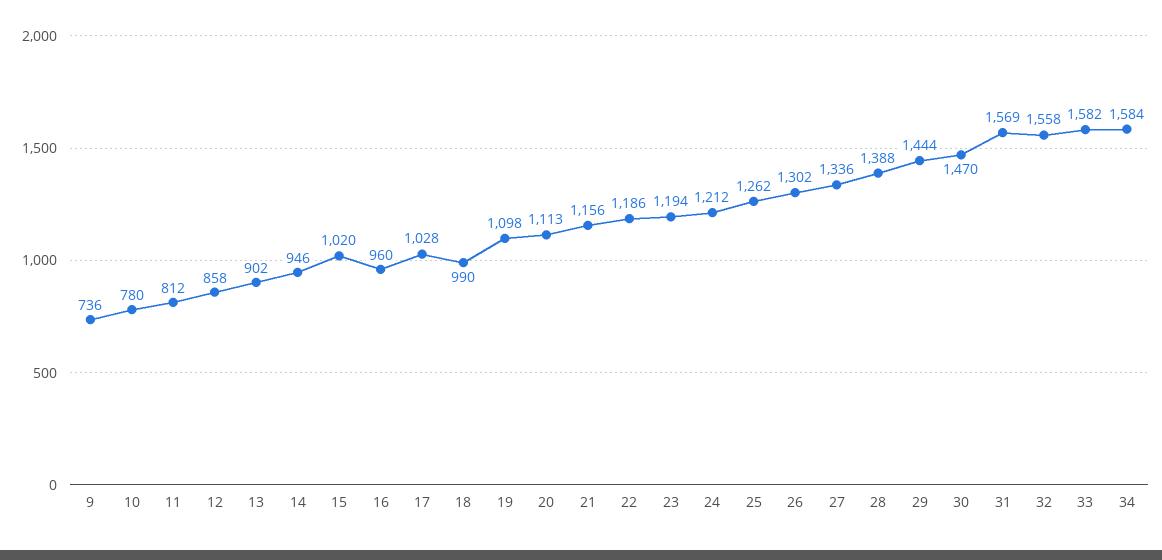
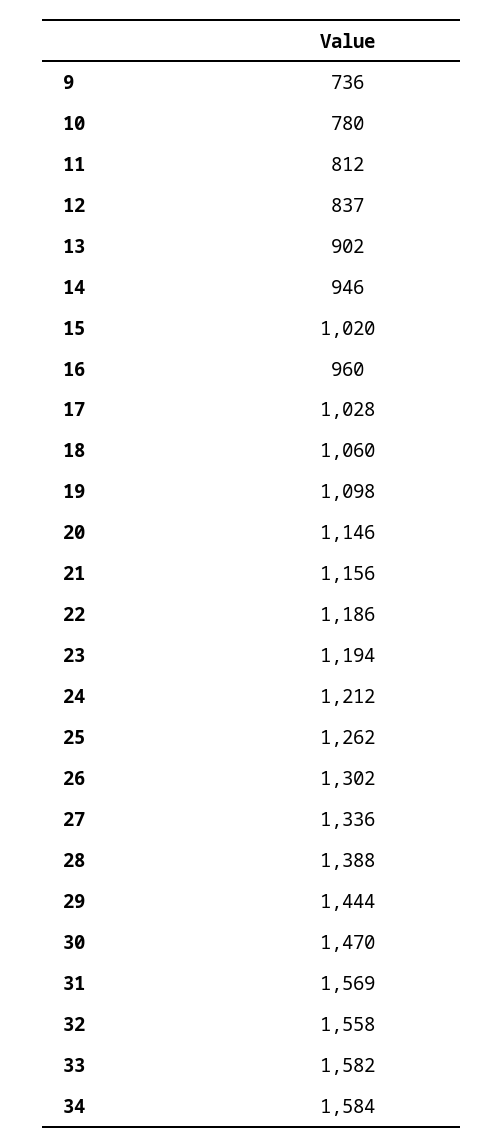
12: 858 -> 837
18: 990 -> 1060
20: 1113 -> 1146

